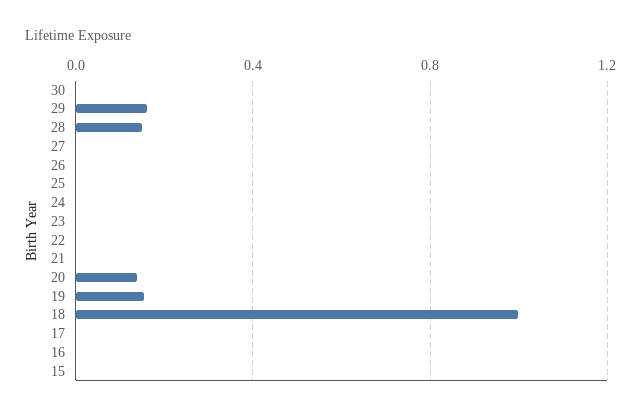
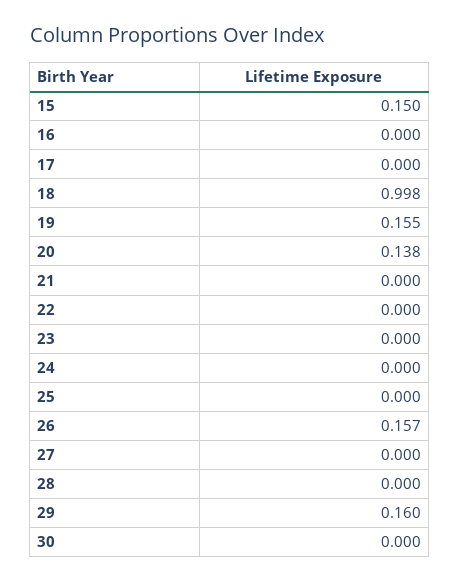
28: 0.15 -> 0
26: 0 -> 0.157
15: 0 -> 0.15

